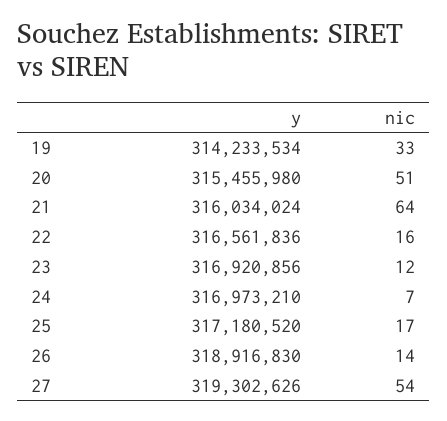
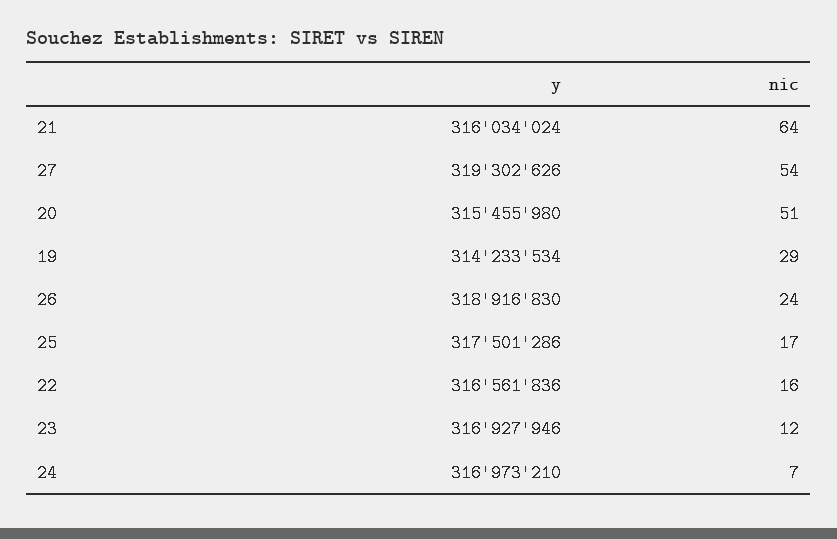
nic, 19: 33 -> 29
y, 23: 316920856 -> 316927946
y, 25: 317180520 -> 317501286
nic, 26: 14 -> 24

